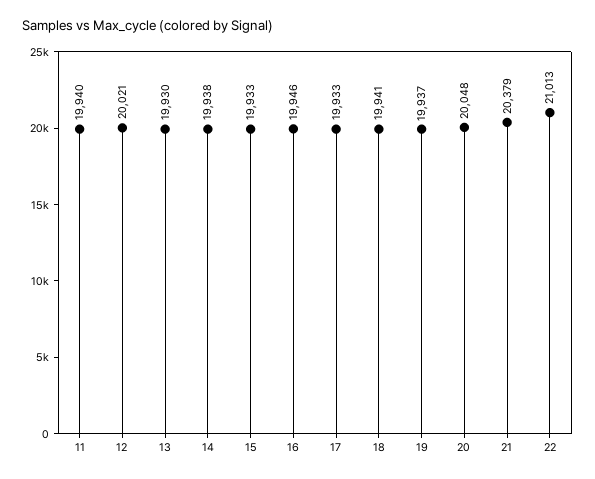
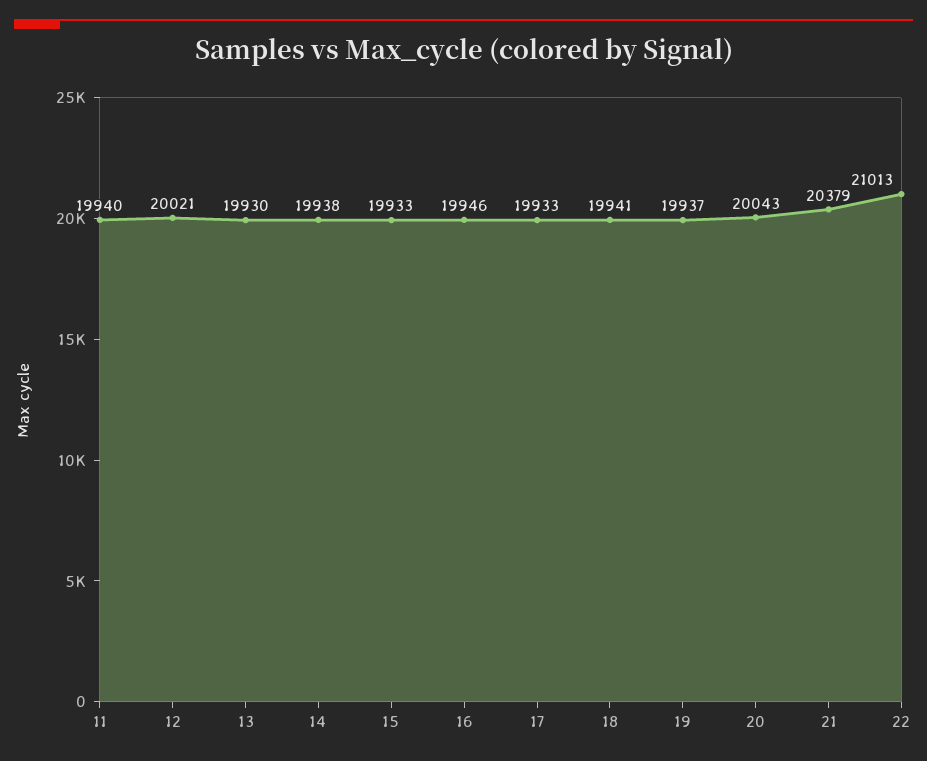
20: 20048 -> 20043

